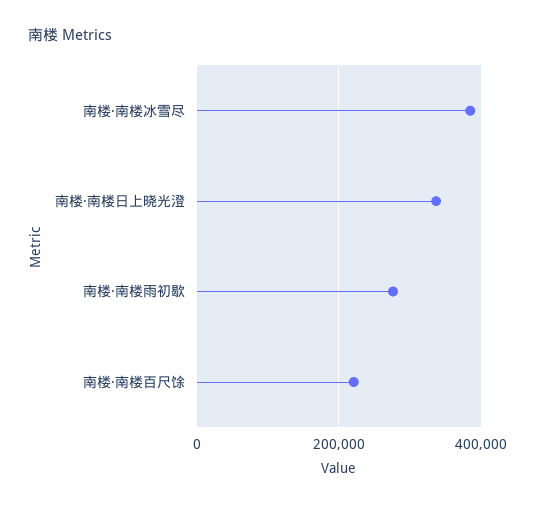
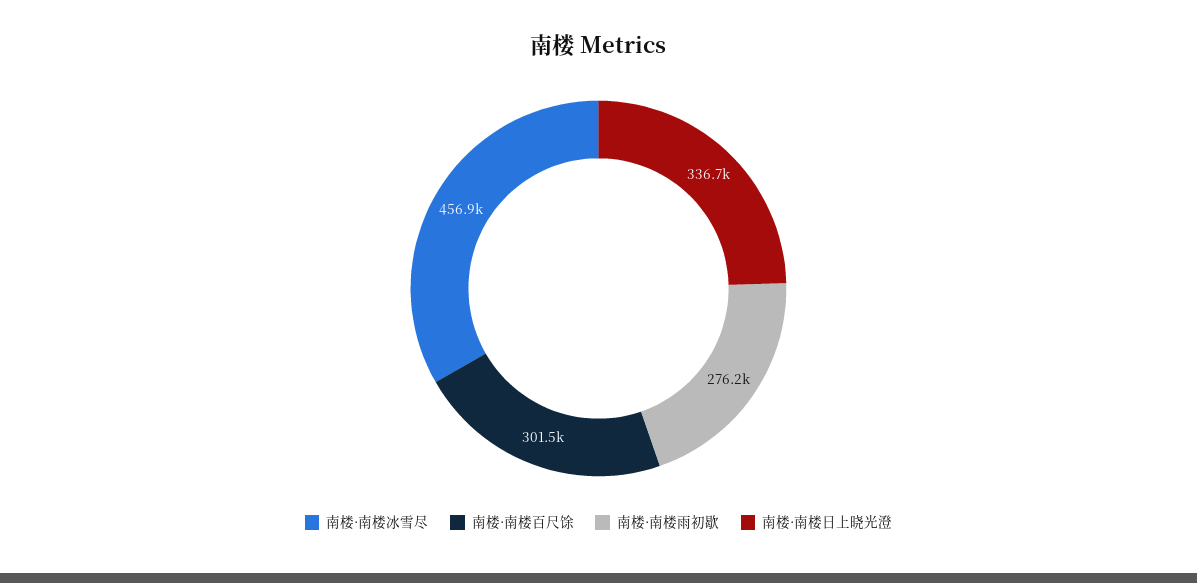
南楼·南楼冰雪尽: 380000 -> 456900
南楼·南楼百尺馀: 220000 -> 301500

